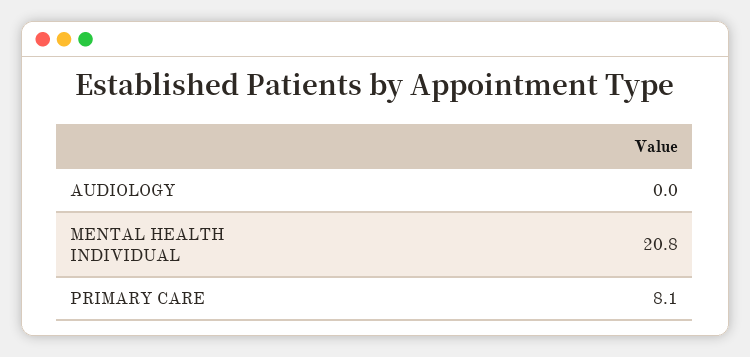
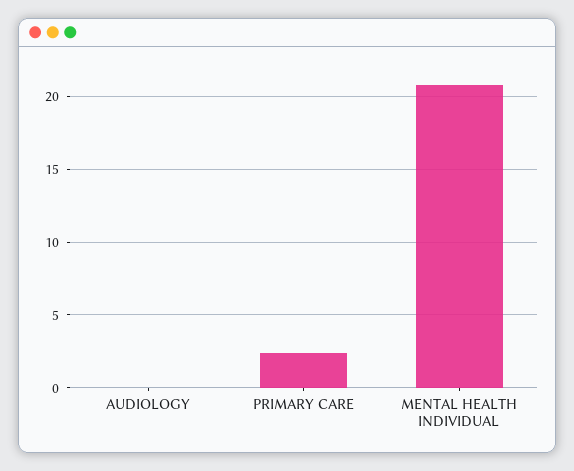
PRIMARY CARE: 8.1 -> 2.5

